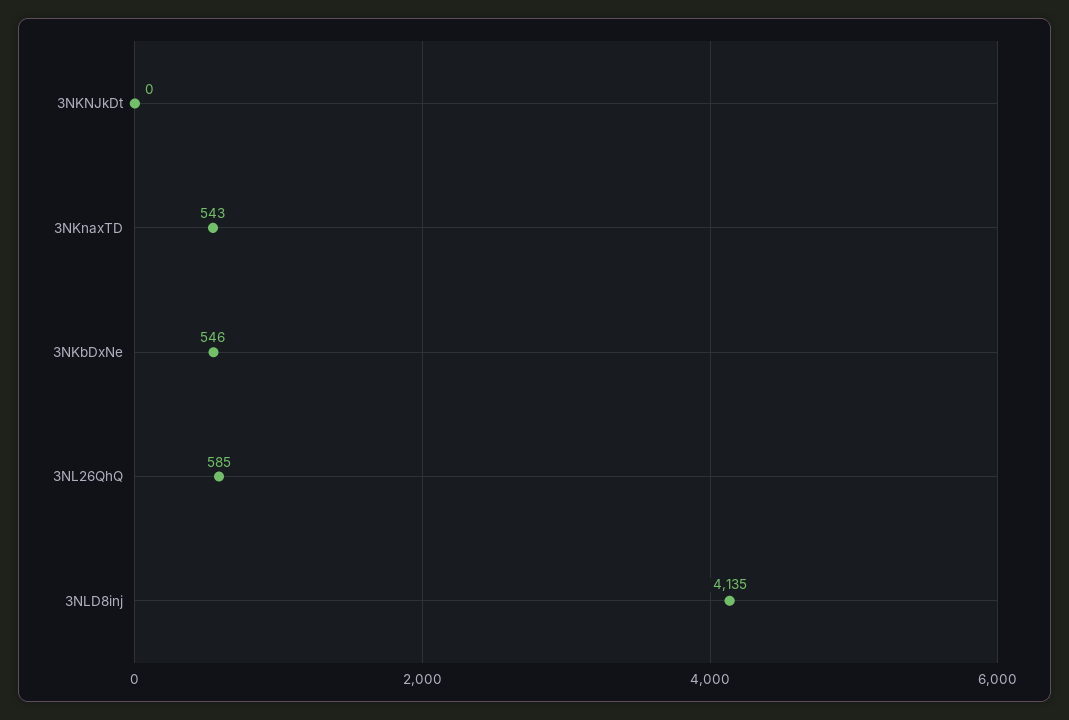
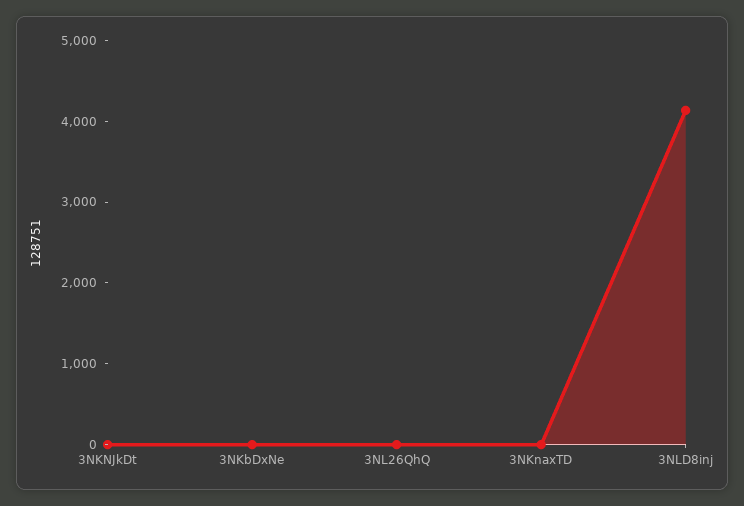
3NKnaxTD: 543 -> 0
3NKbDxNe: 546 -> 0
3NL26QhQ: 585 -> 0

